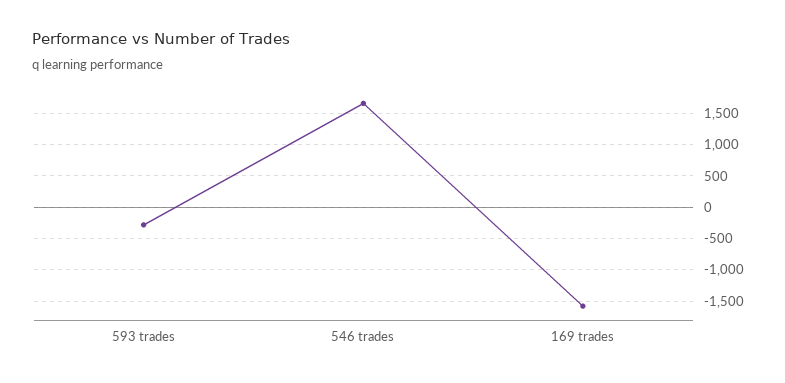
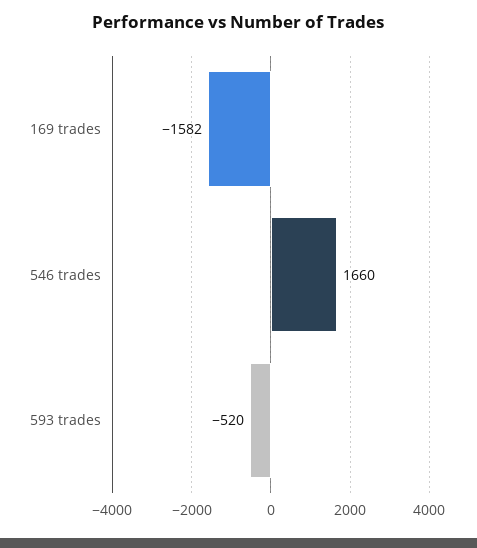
593 trades: -300 -> -520

